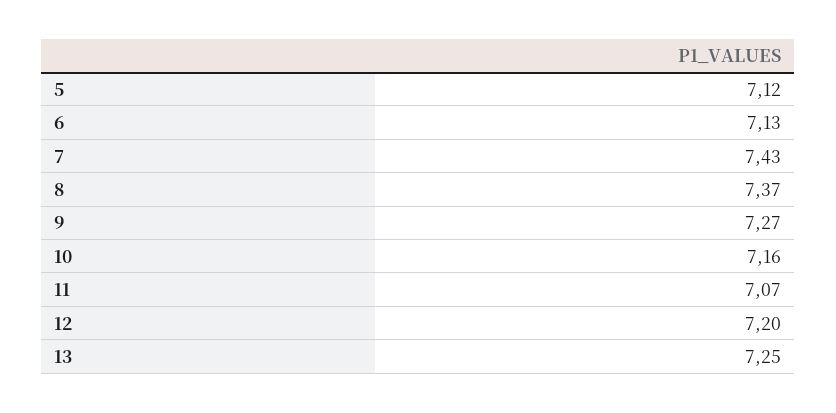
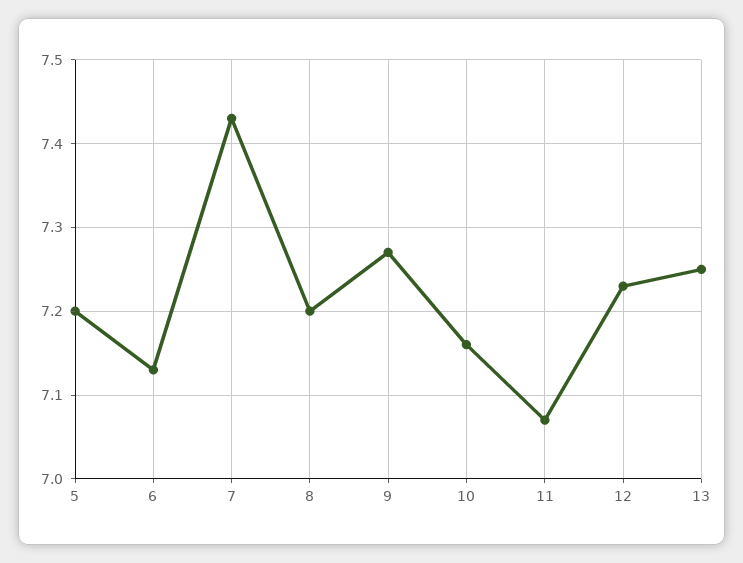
5: 7.12 -> 7.2
8: 7.37 -> 7.2
12: 7.2 -> 7.23

